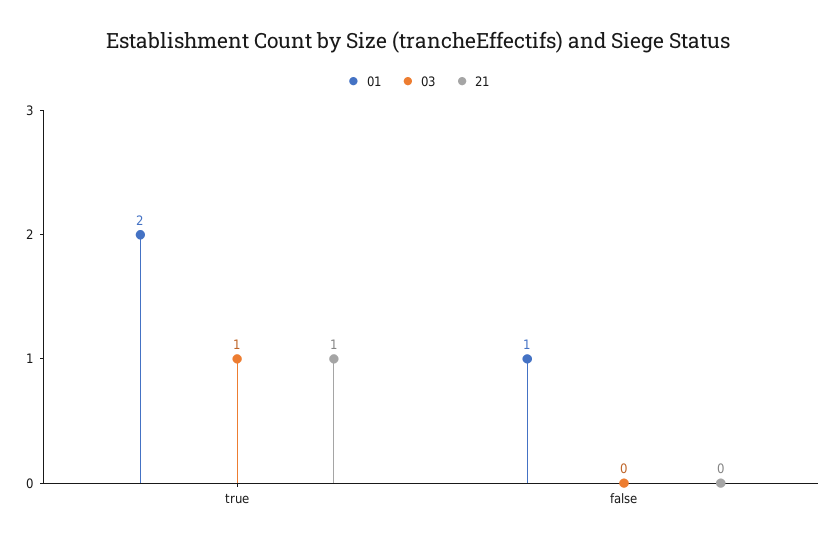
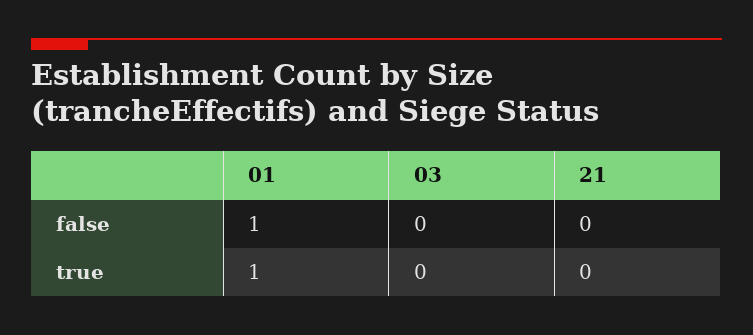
01, true: 2 -> 1
03, true: 1 -> 0
21, true: 1 -> 0

